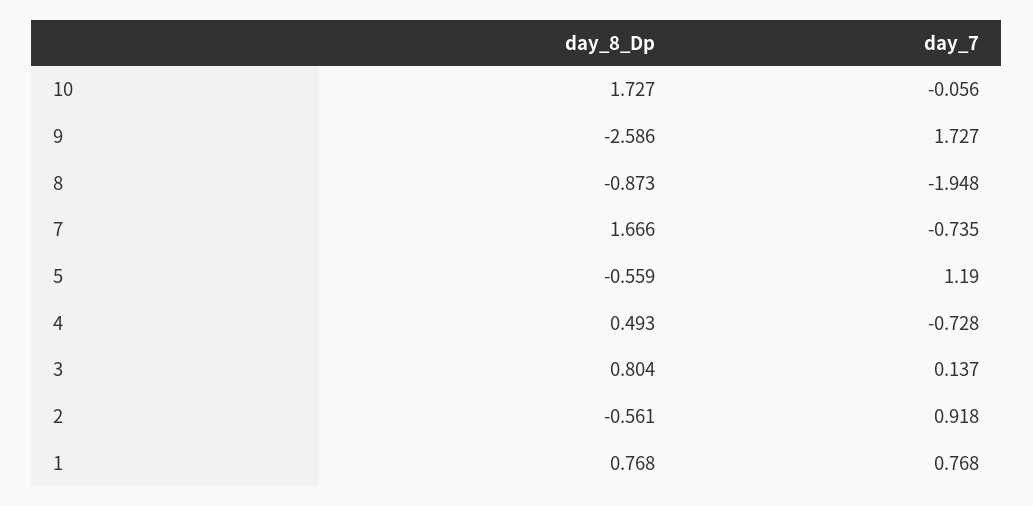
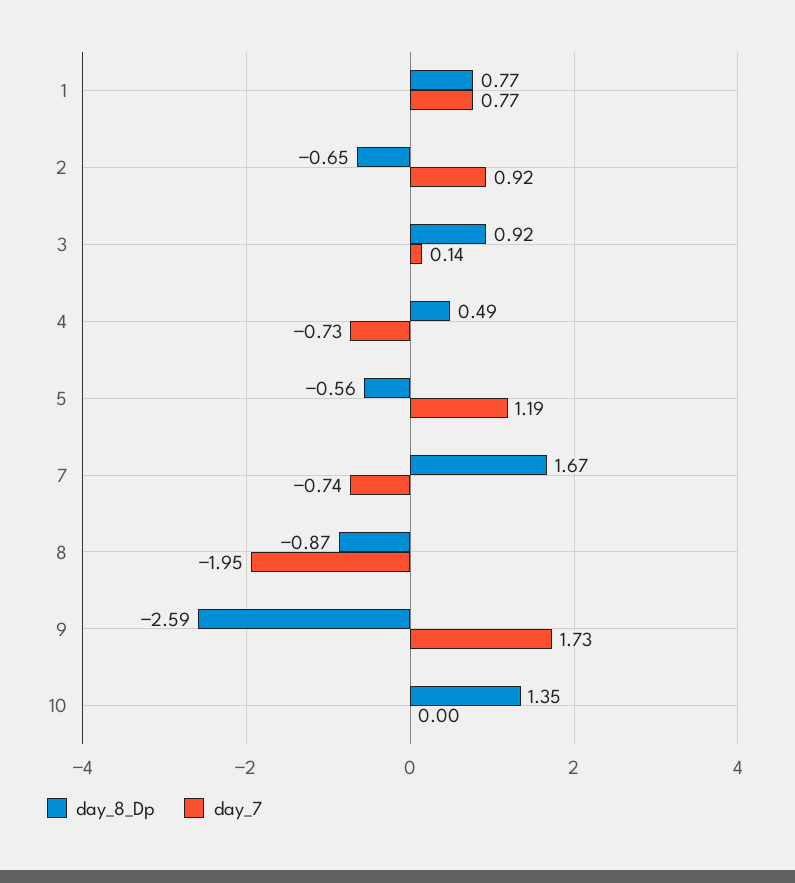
day_8_Dp, 10: 1.727 -> 1.35
day_7, 10: -0.056 -> 0
day_8_Dp, 3: 0.804 -> 0.92
day_8_Dp, 2: -0.561 -> -0.65

